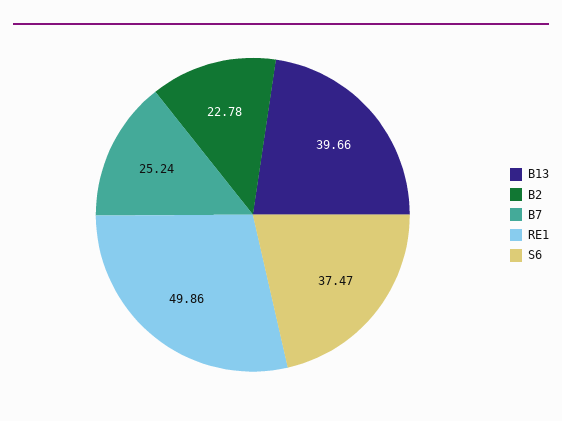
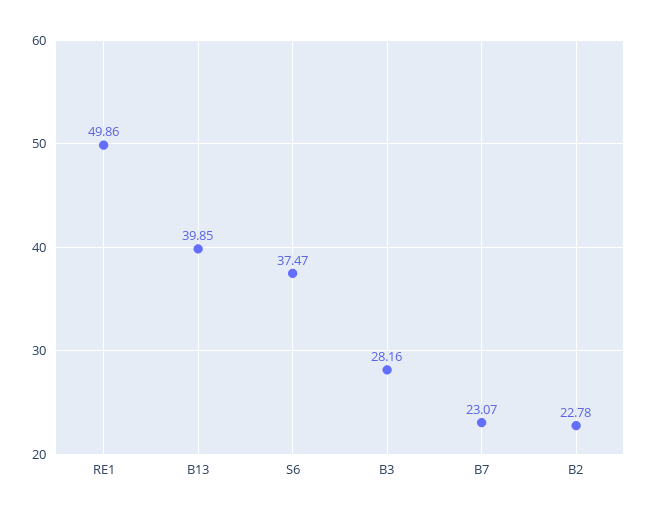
B13: 39.66 -> 39.85
B7: 25.24 -> 23.07
B3: none -> 28.16

